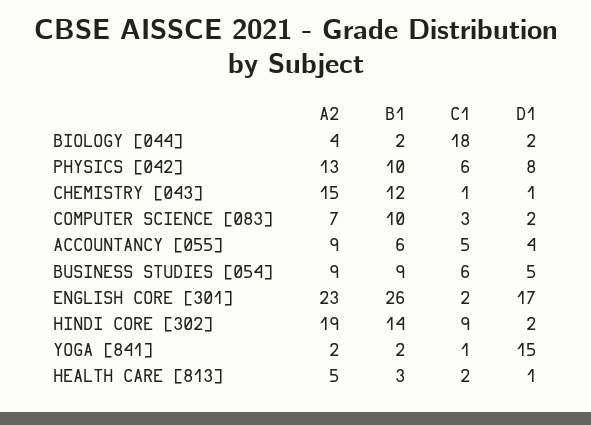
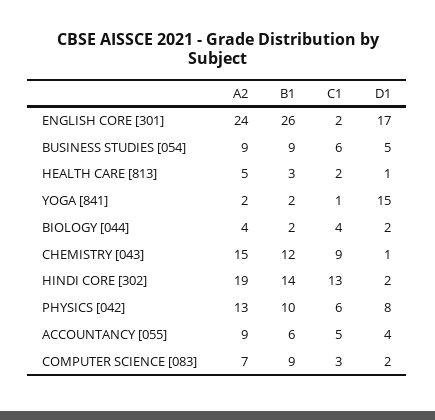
C1, BIOLOGY [044]: 18 -> 4
C1, CHEMISTRY [043]: 1 -> 9
B1, COMPUTER SCIENCE [083]: 10 -> 9
A2, ENGLISH CORE [301]: 23 -> 24
C1, HINDI CORE [302]: 9 -> 13

